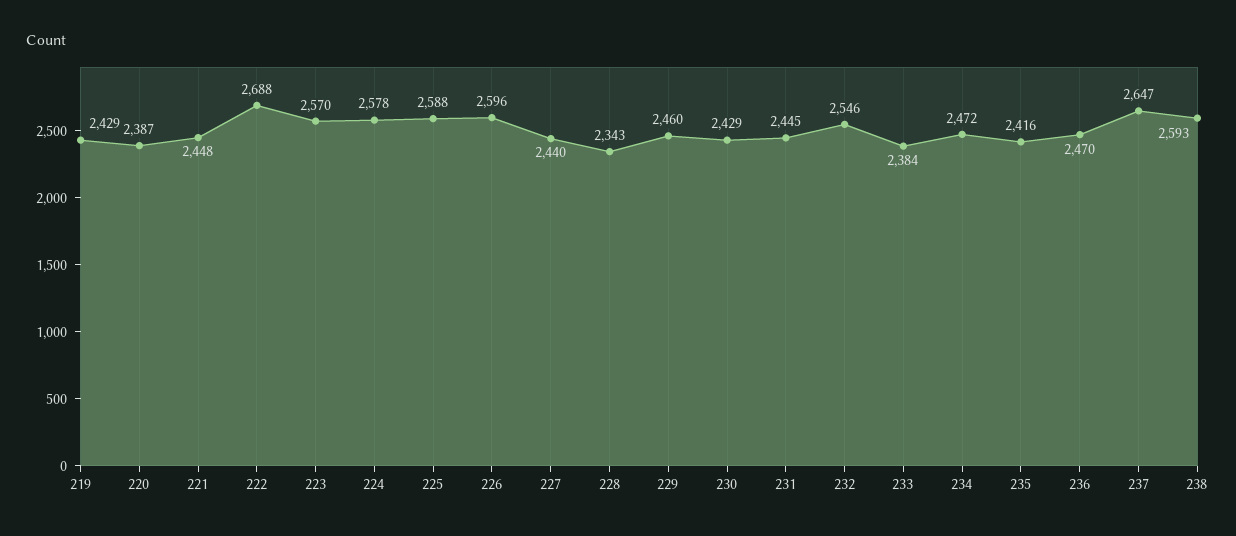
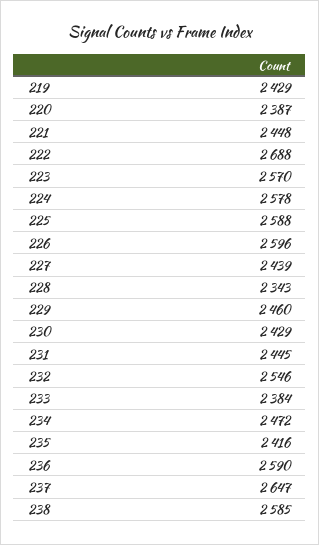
227: 2440 -> 2439
236: 2470 -> 2590
238: 2593 -> 2585

